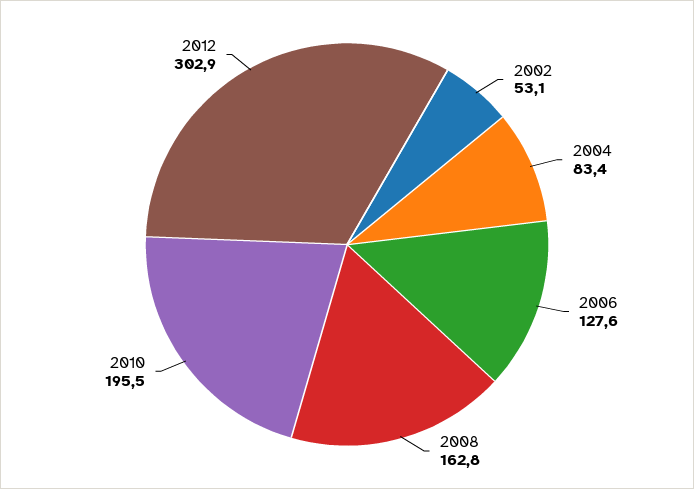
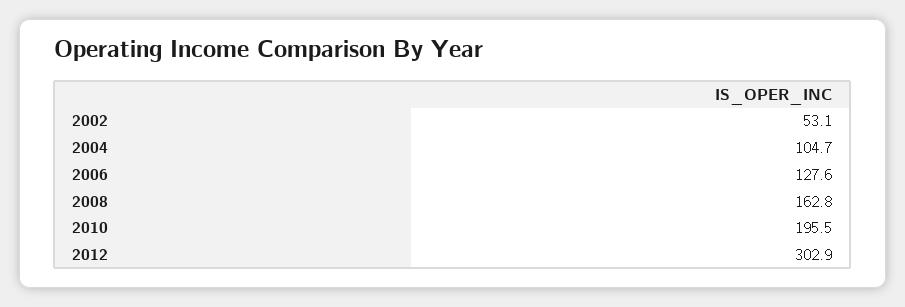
2004: 83.4 -> 104.7

